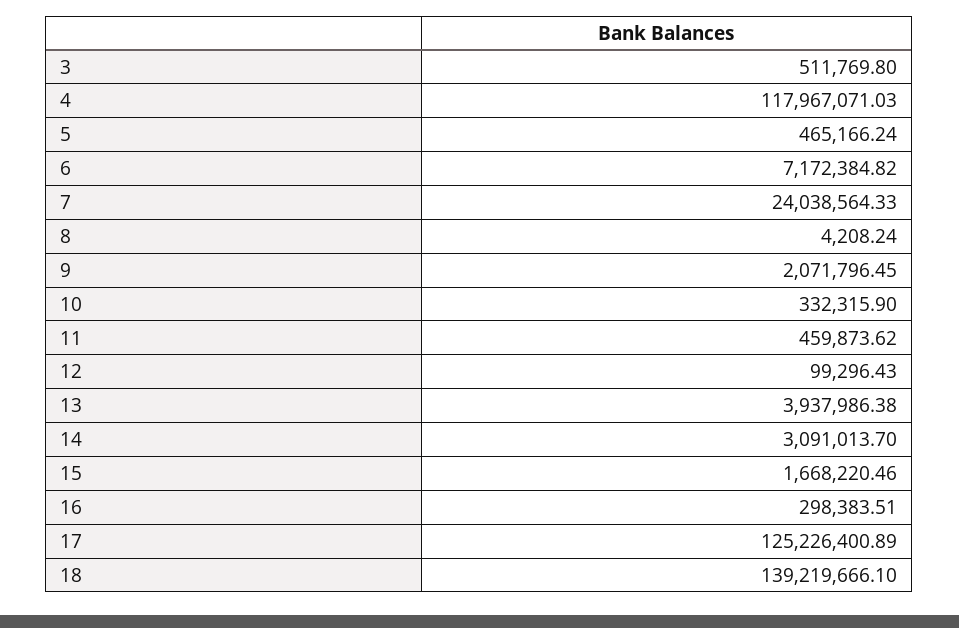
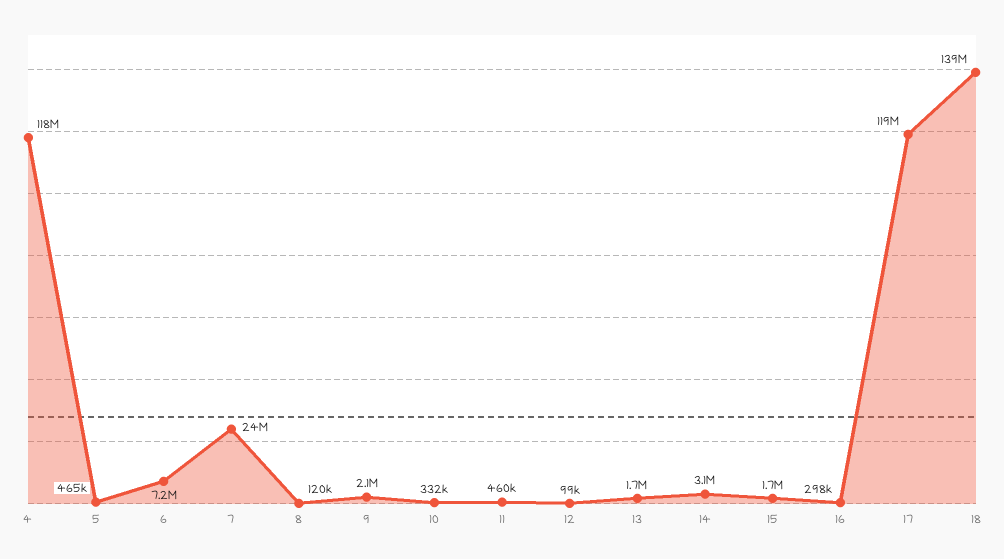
3: 511769.8 -> none
8: 4208.24 -> 120000
13: 3937986.38 -> 1700000
17: 125226400.89 -> 119000000

